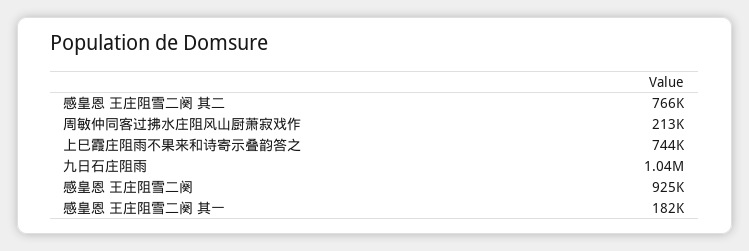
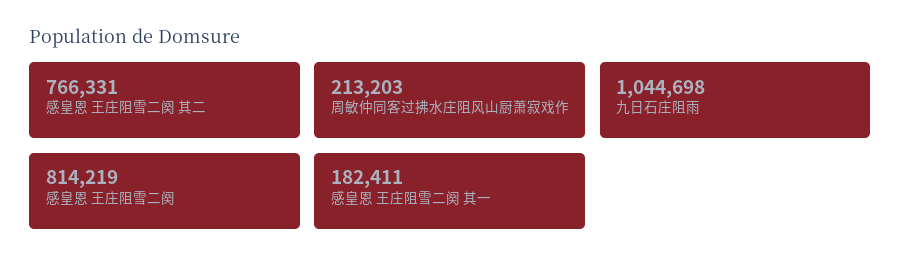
上巳霞庄阻雨不果来和诗寄示叠韵答之: 744000 -> none
感皇恩 王庄阻雪二阕: 925000 -> 814219

